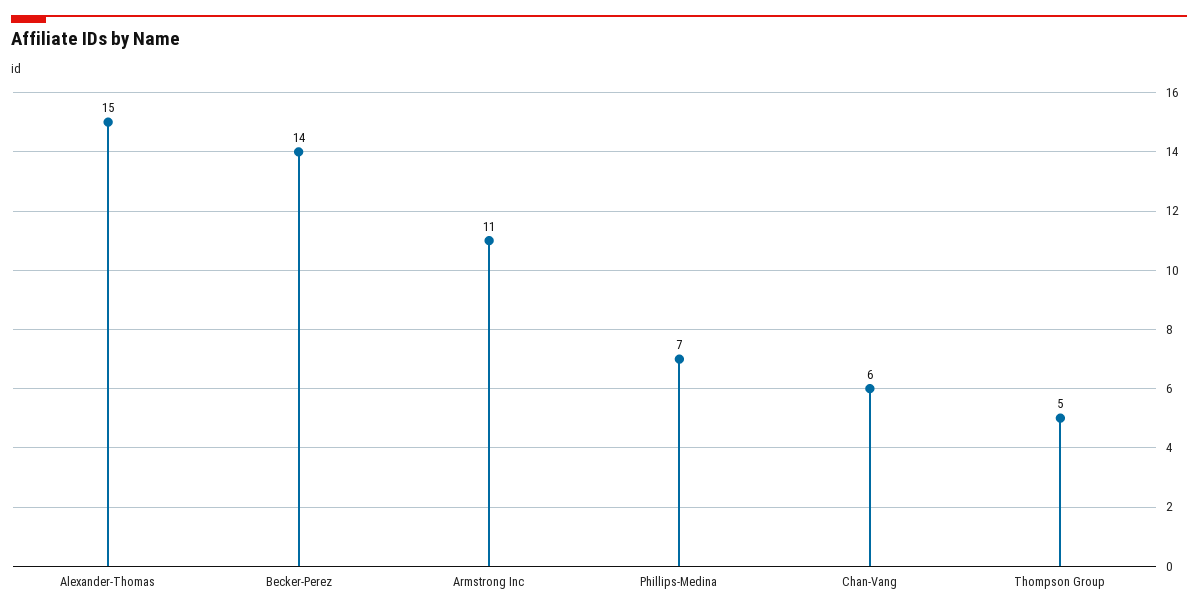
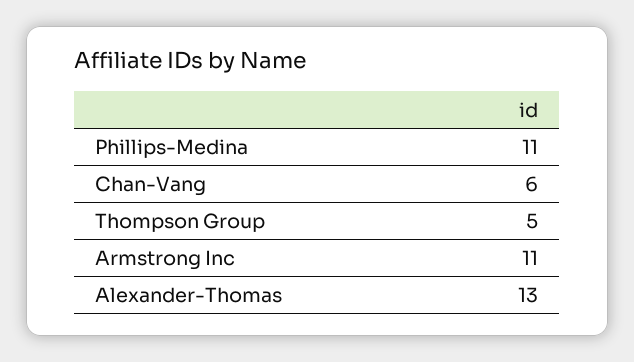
Alexander-Thomas: 15 -> 13
Becker-Perez: 14 -> none
Phillips-Medina: 7 -> 11

